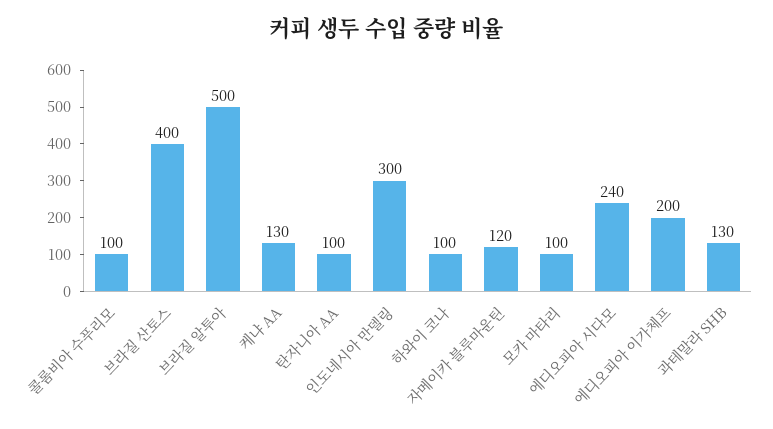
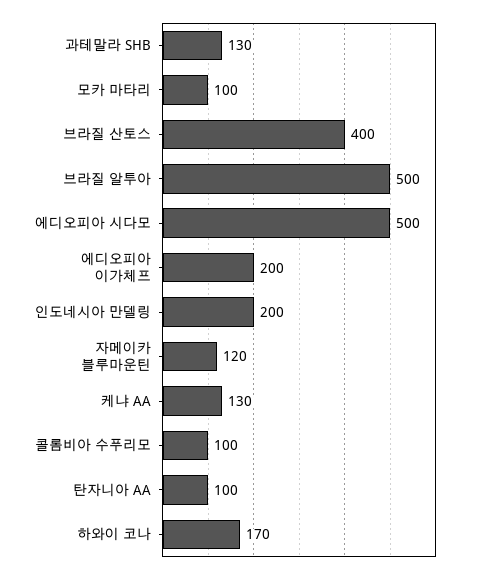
인도네시아 만델링: 300 -> 200
하와이 코나: 100 -> 170
에디오피아 시다모: 240 -> 500

